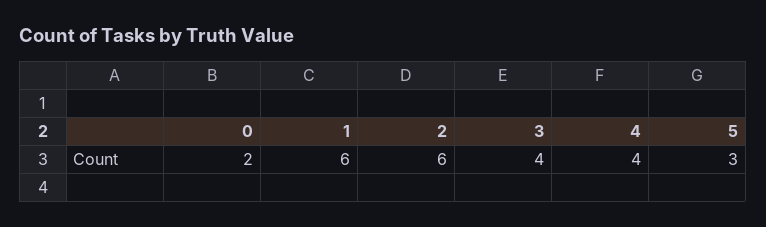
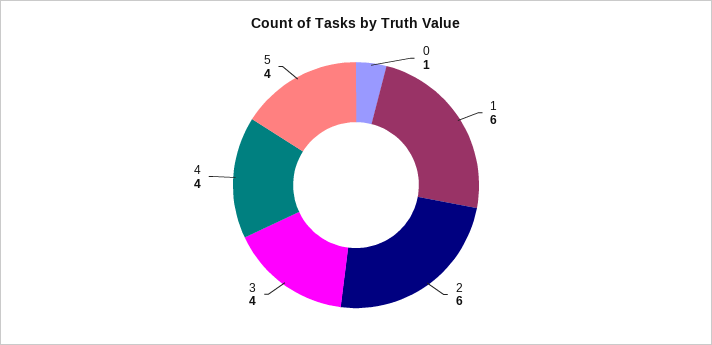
0: 2 -> 1
5: 3 -> 4

